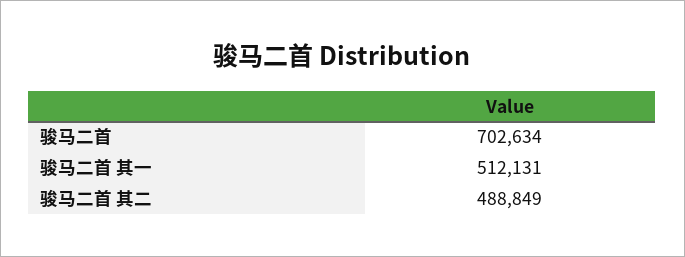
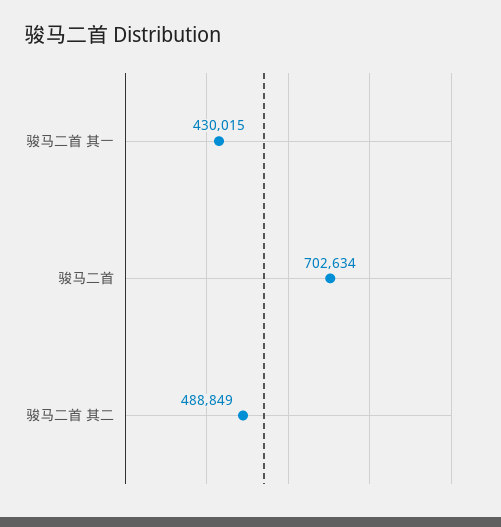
骏马二首 其一: 512131 -> 430015

